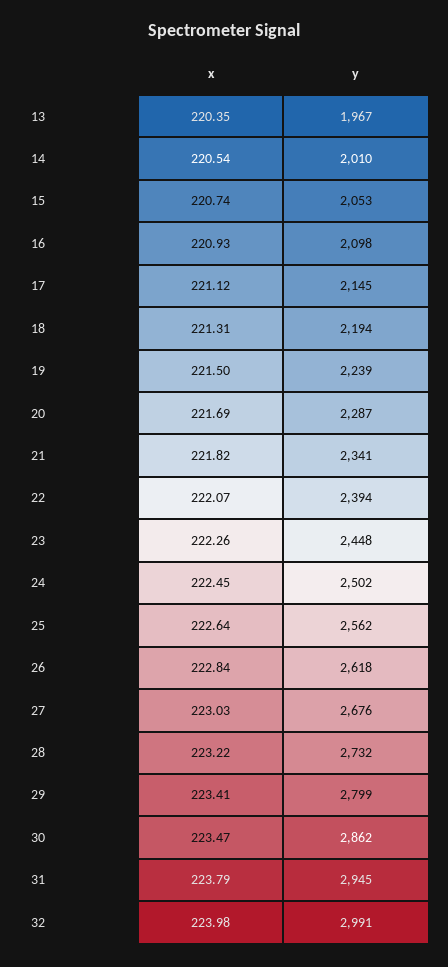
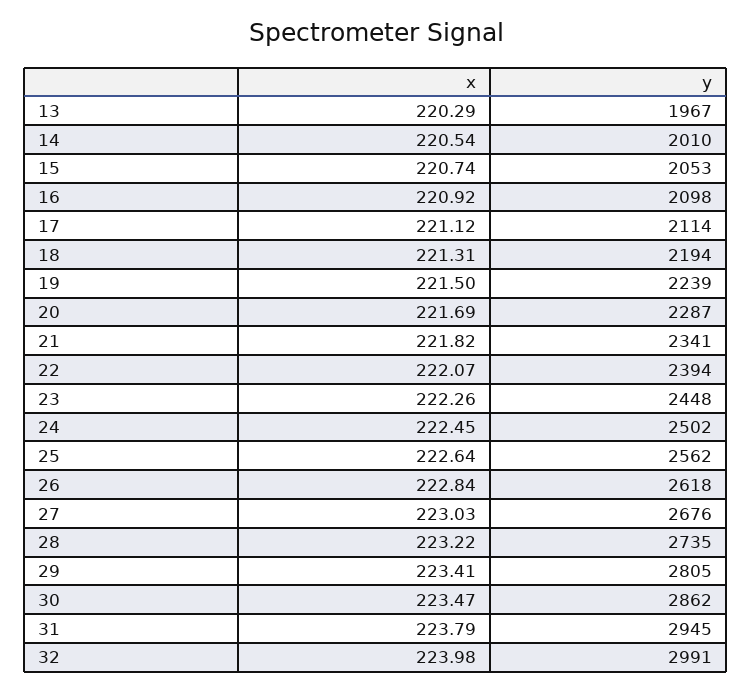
x, 13: 220.35 -> 220.29
x, 16: 220.93 -> 220.92
y, 17: 2145 -> 2114
y, 28: 2732 -> 2735
y, 29: 2799 -> 2805

